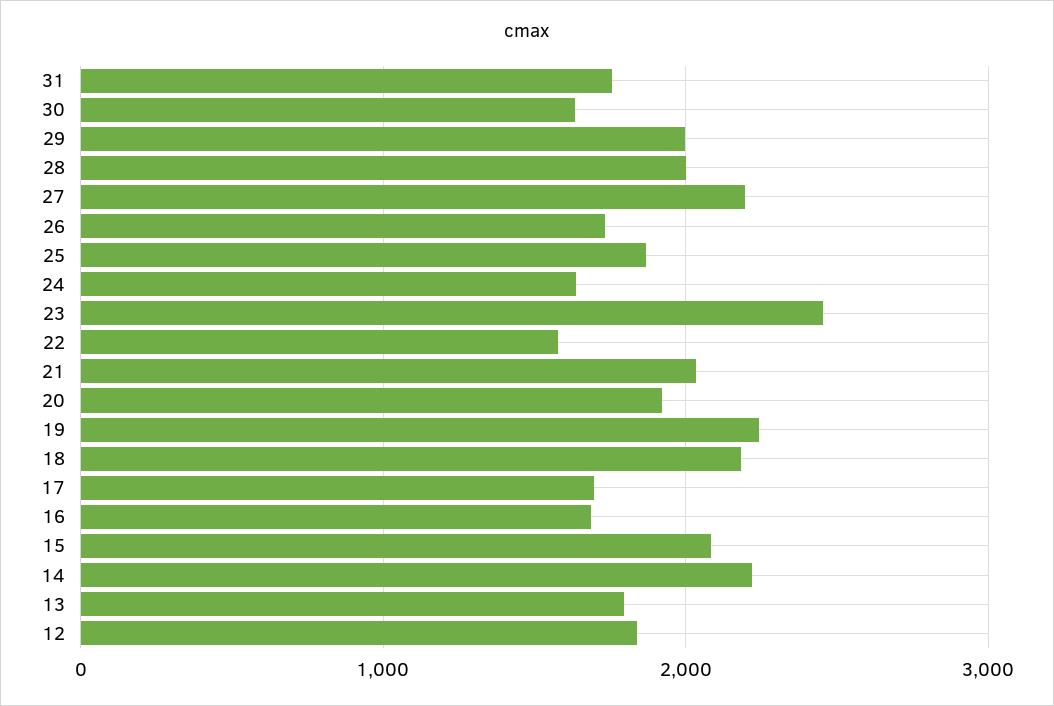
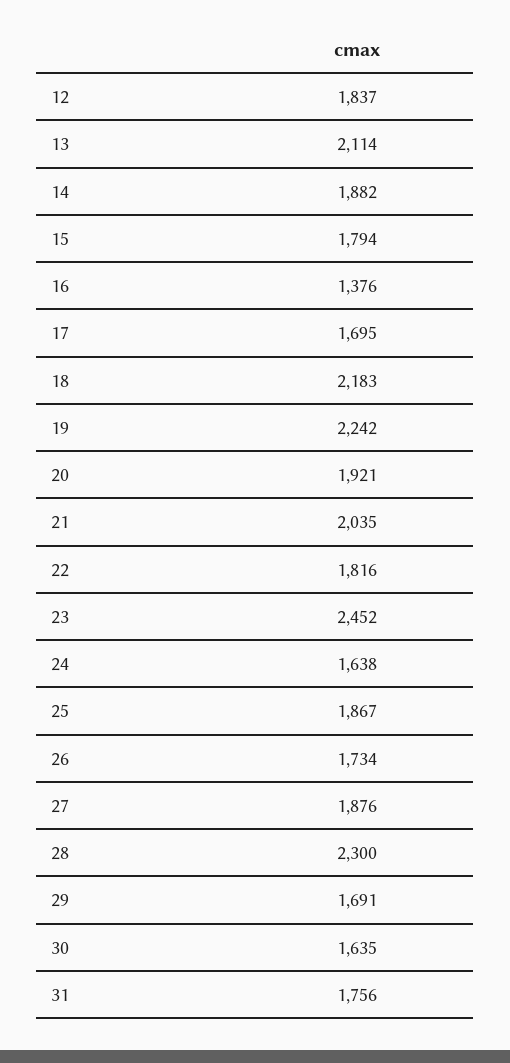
29: 2000 -> 1691
28: 2000 -> 2300
27: 2200 -> 1876
22: 1600 -> 1816
16: 1700 -> 1376
15: 2100 -> 1794
14: 2200 -> 1882
13: 1800 -> 2114

